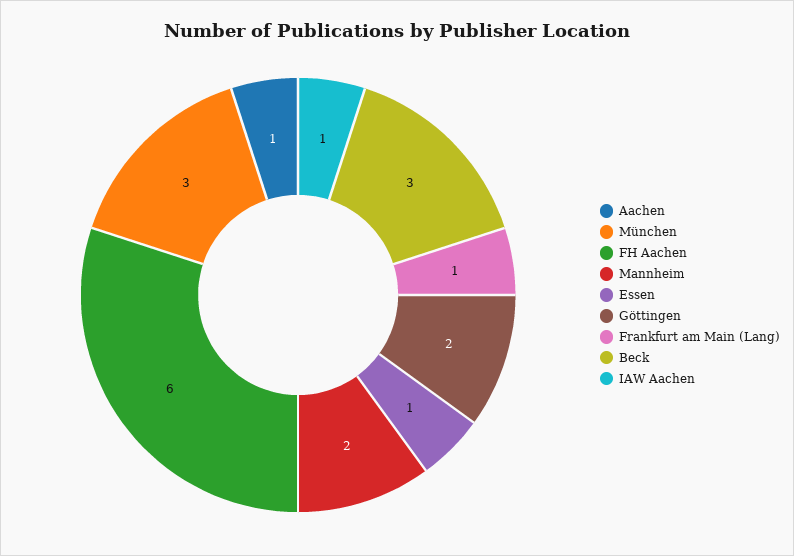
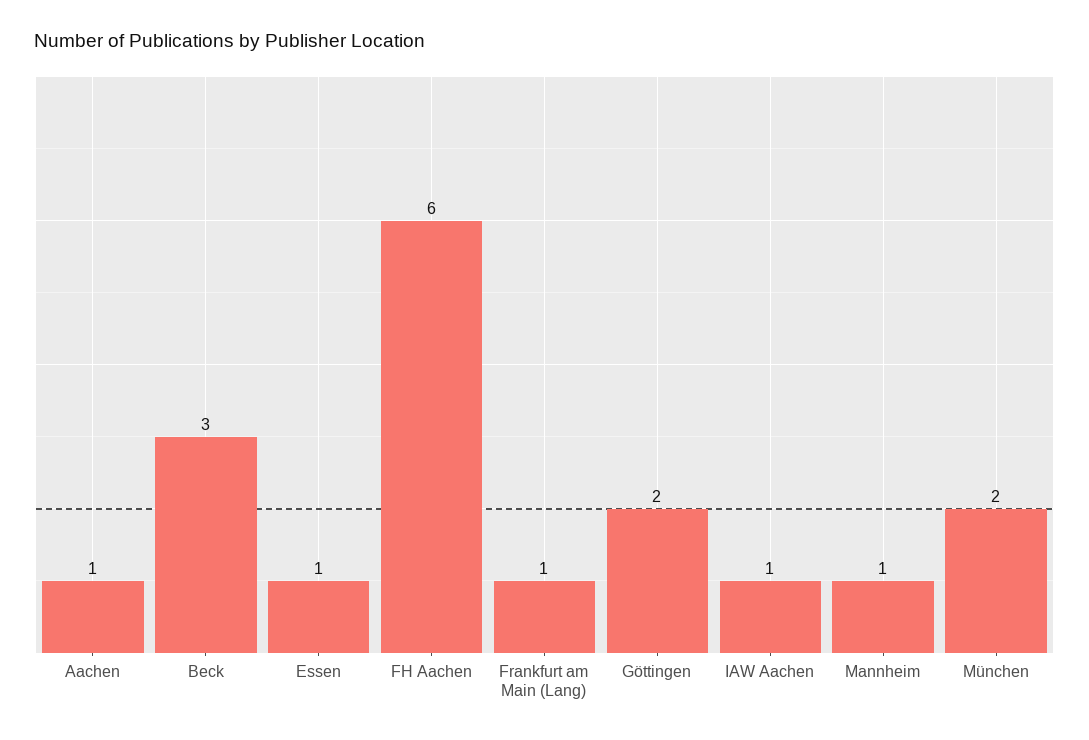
München: 3 -> 2
Mannheim: 2 -> 1

